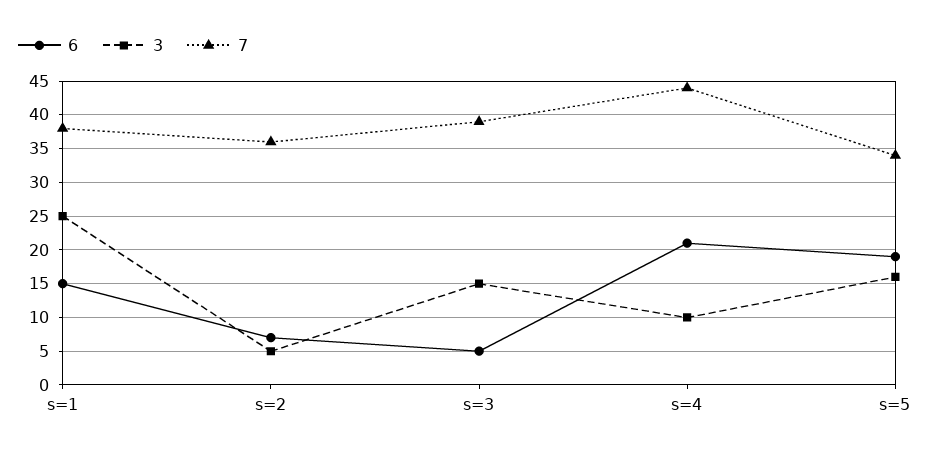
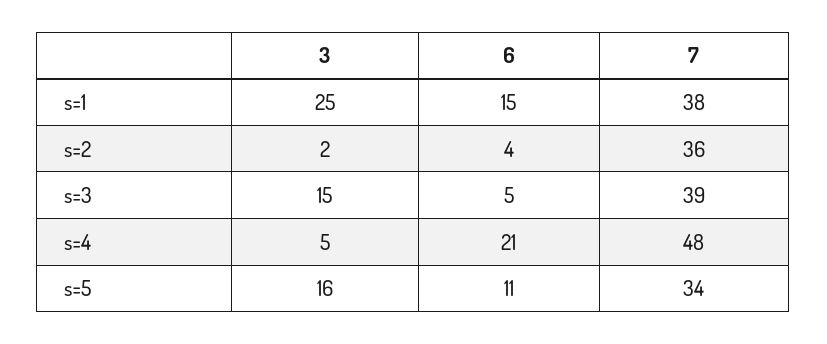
6, s=2: 7 -> 4
3, s=2: 5 -> 2
3, s=4: 10 -> 5
7, s=4: 44 -> 48
6, s=5: 19 -> 11

